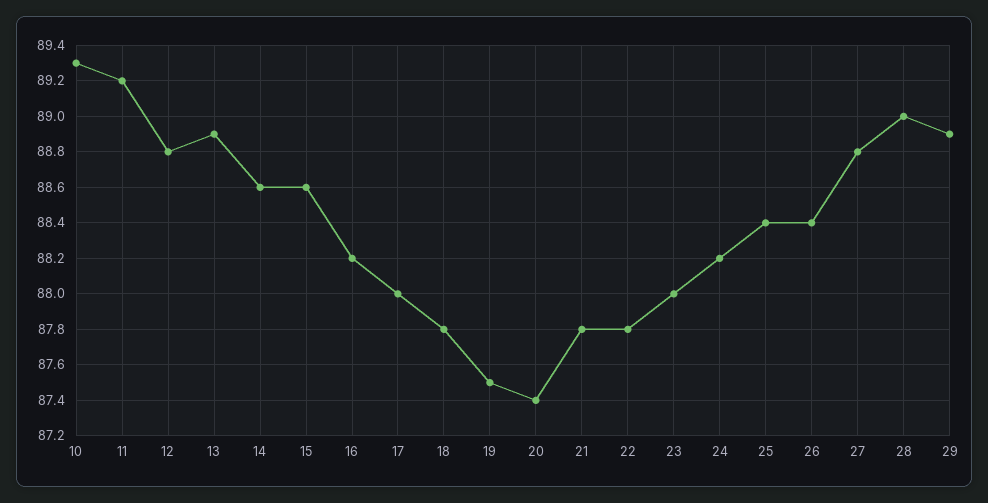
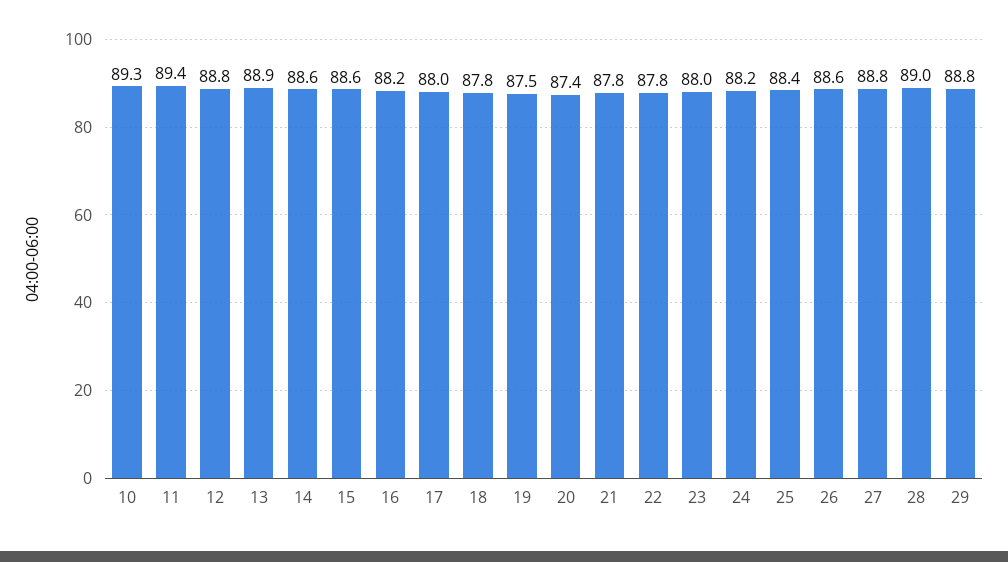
11: 89.2 -> 89.4
26: 88.4 -> 88.6
29: 88.9 -> 88.8

